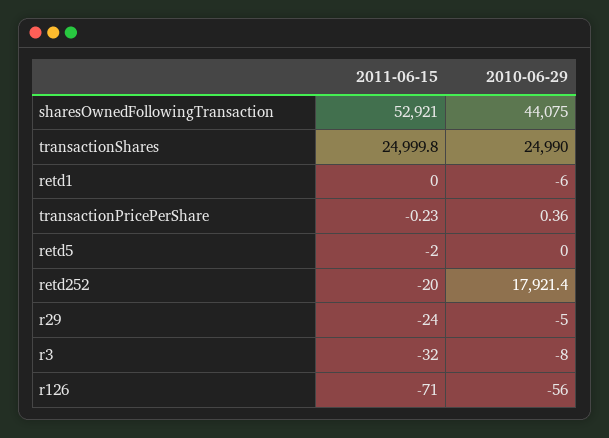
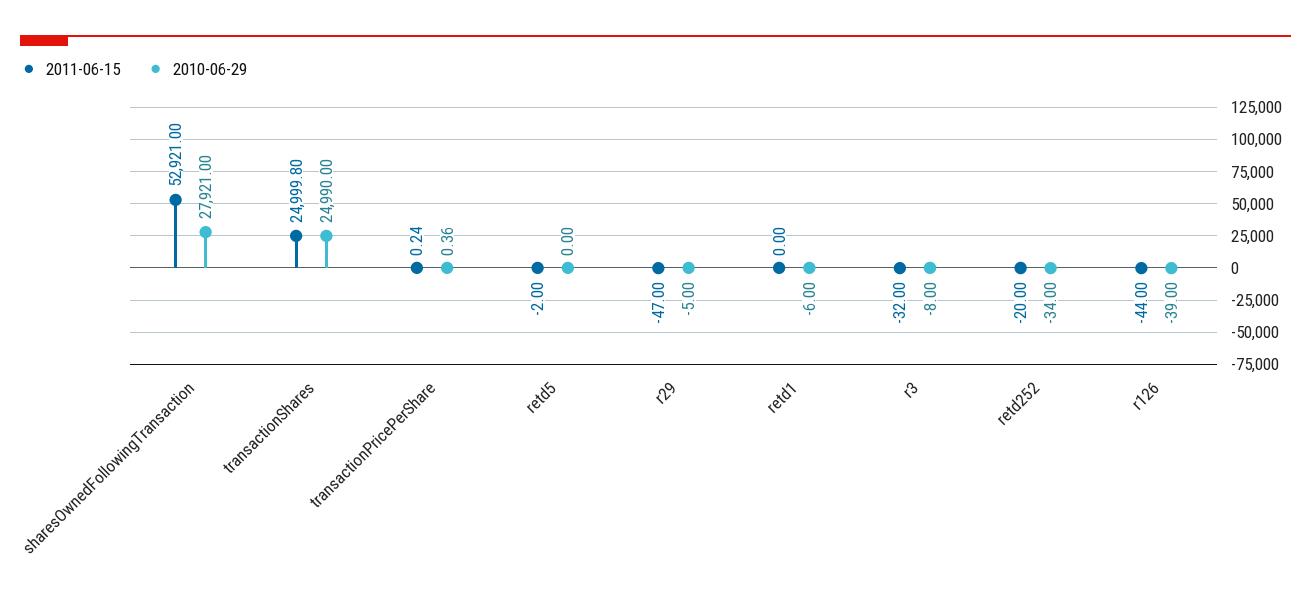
2010-06-29, sharesOwnedFollowingTransaction: 44075 -> 27921
2011-06-15, transactionPricePerShare: -0.23 -> 0.24
2010-06-29, retd252: 17921.4 -> -34
2011-06-15, r29: -24 -> -47
2011-06-15, r126: -71 -> -44
2010-06-29, r126: -56 -> -39

